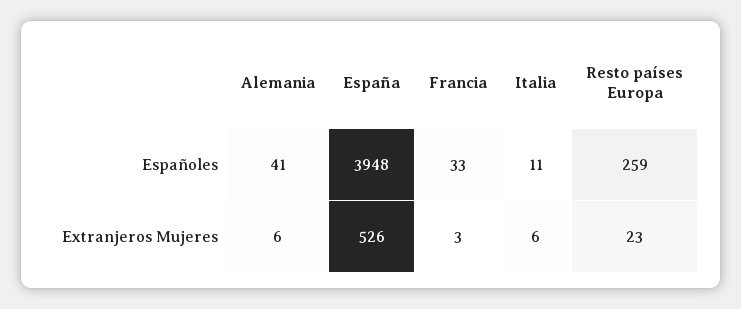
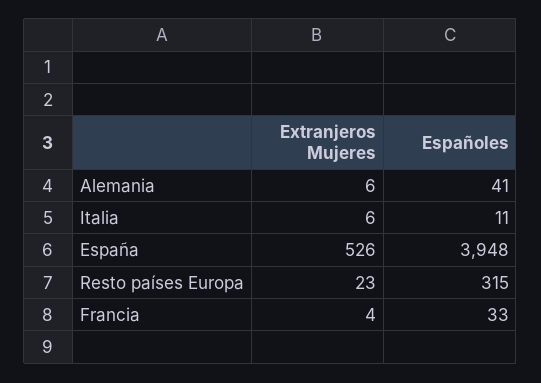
Resto países Europa, Españoles: 259 -> 315
Francia, Extranjeros Mujeres: 3 -> 4

